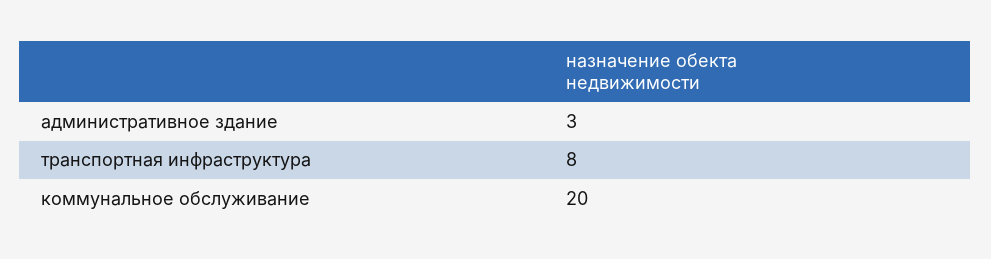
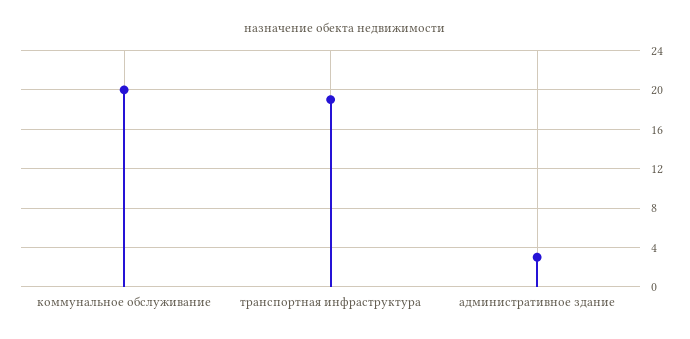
транспортная инфраструктура: 8 -> 19

